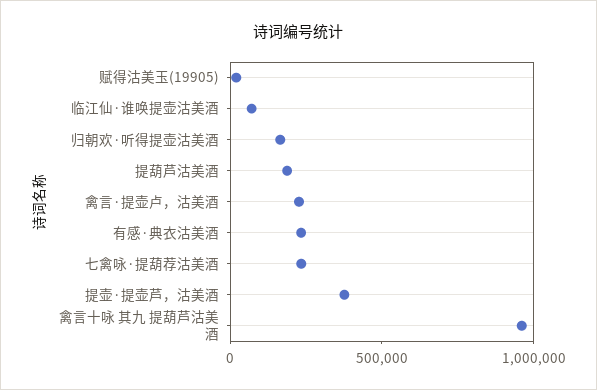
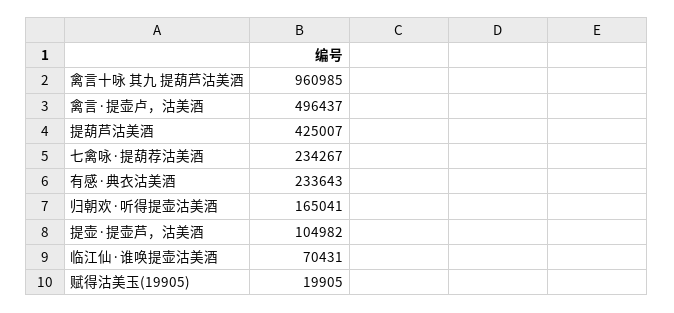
提葫芦沽美酒: 200000 -> 425007
禽言·提壶卢，沽美酒: 200000 -> 496437
提壶·提壶芦，沽美酒: 400000 -> 104982

